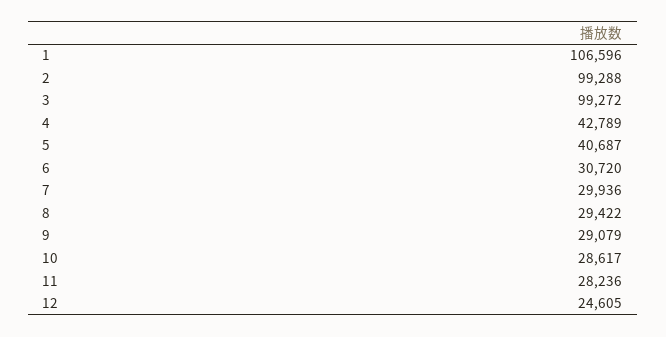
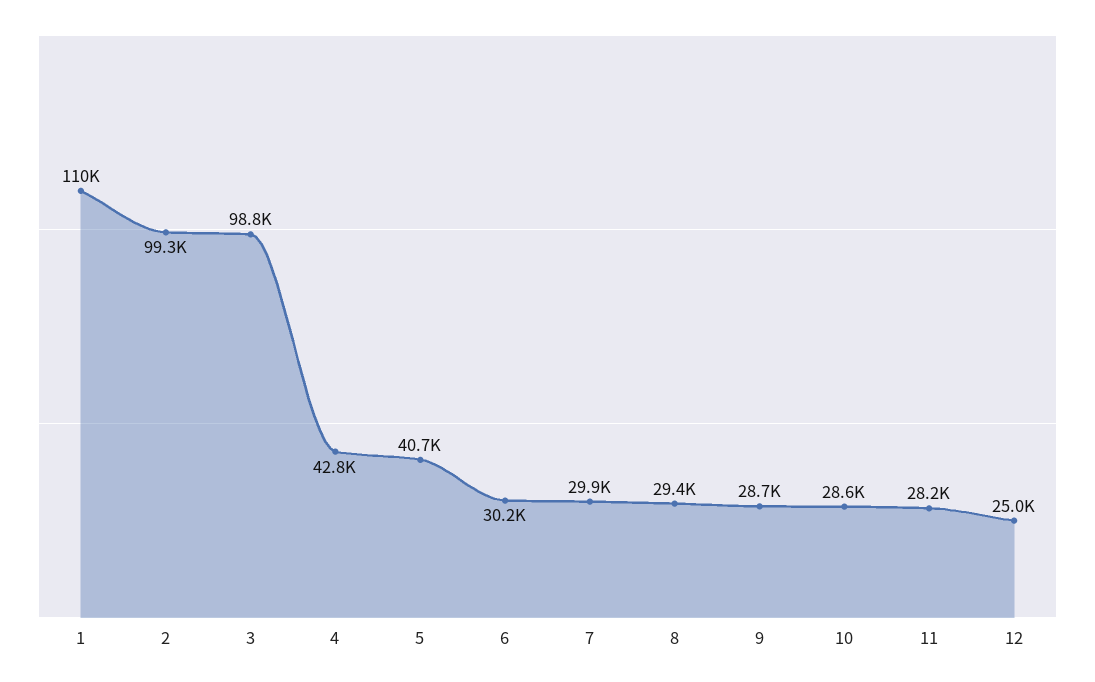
1: 106596 -> 110000
3: 99272 -> 98800
6: 30720 -> 30200
9: 29079 -> 28700
12: 24605 -> 25000

